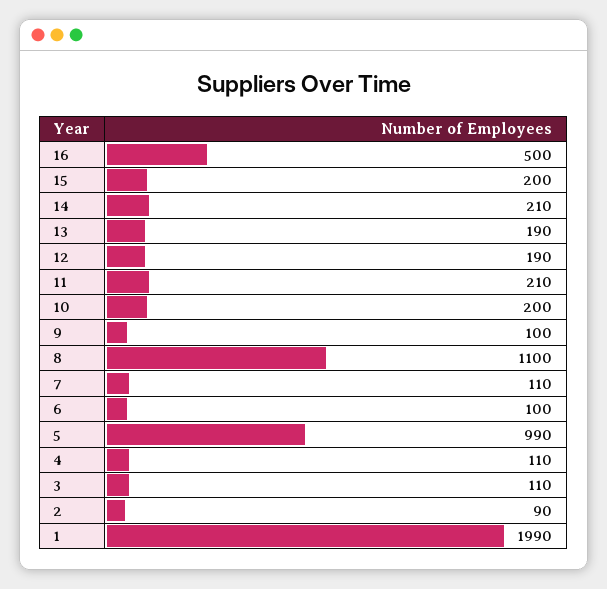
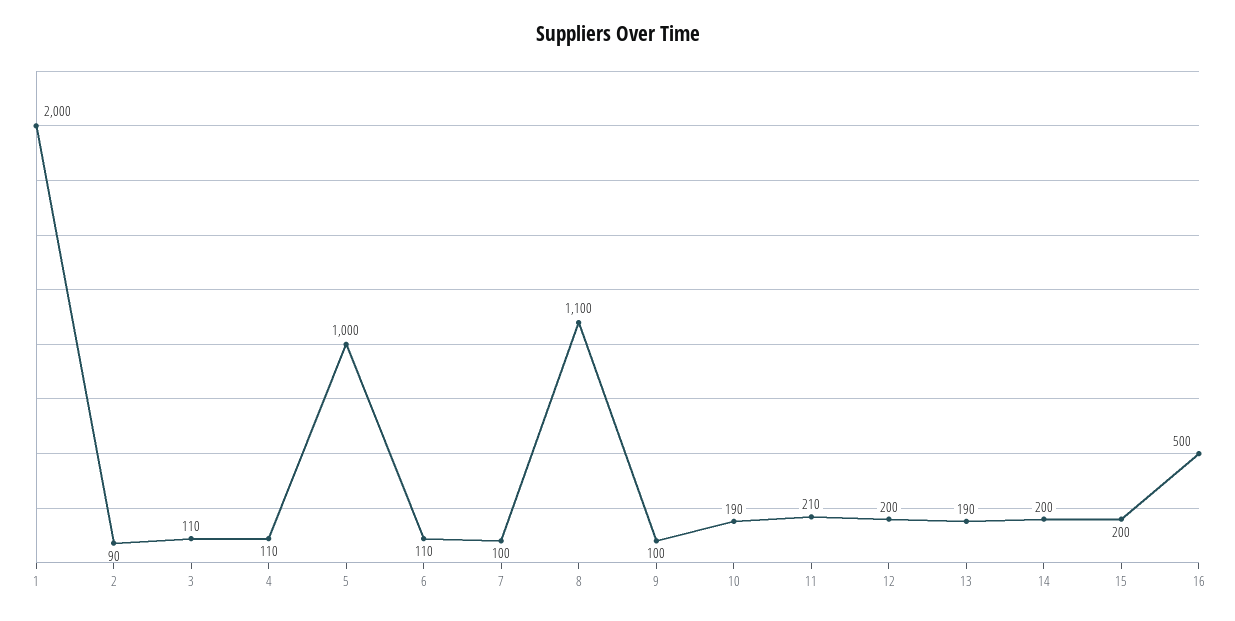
14: 210 -> 200
12: 190 -> 200
10: 200 -> 190
7: 110 -> 100
6: 100 -> 110
5: 990 -> 1000
1: 1990 -> 2000

